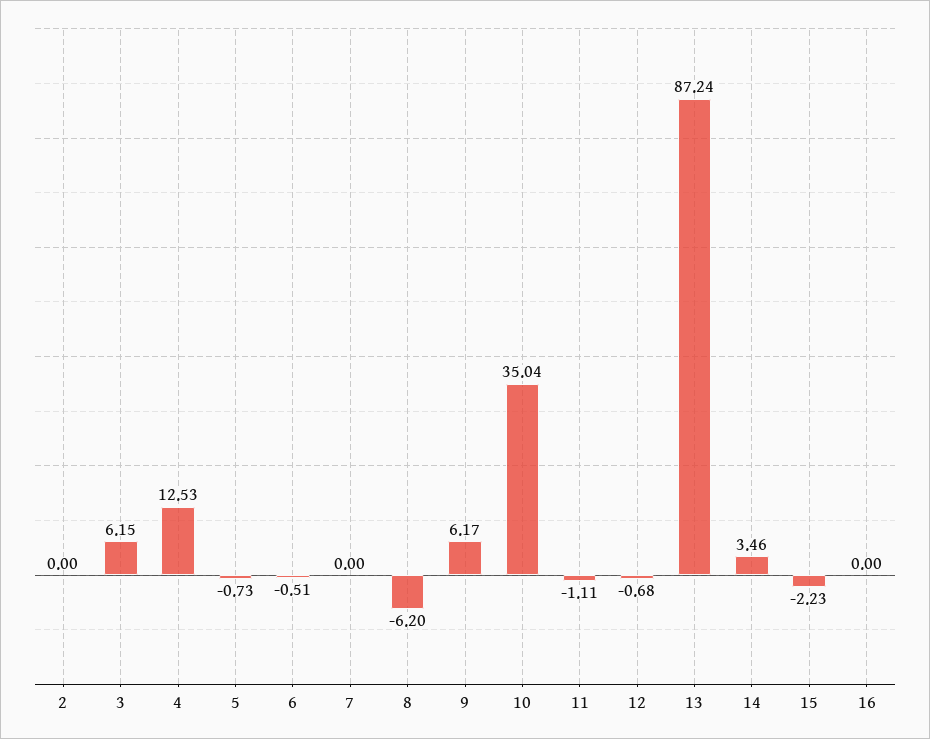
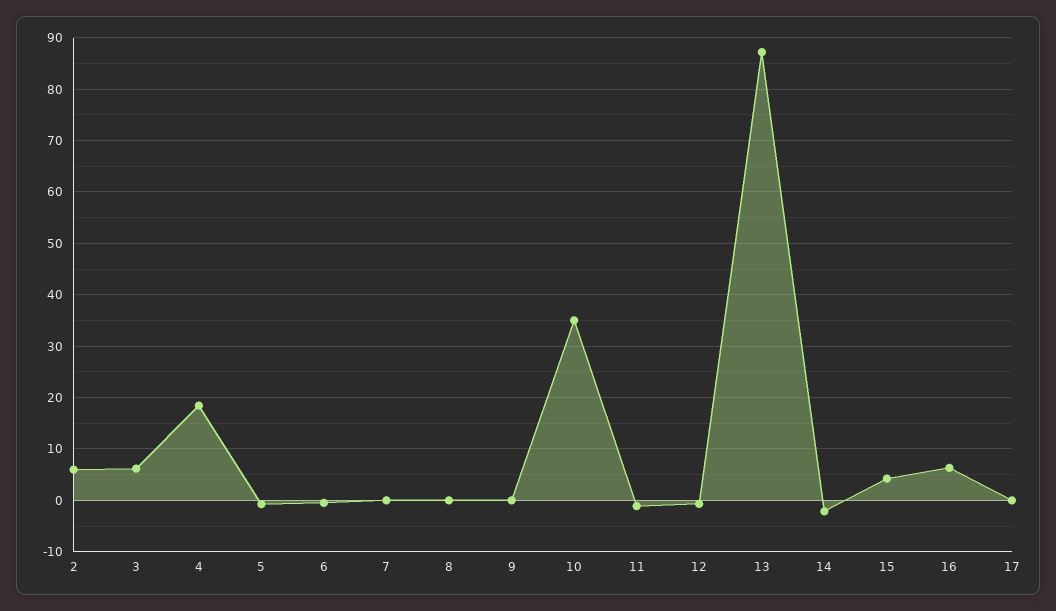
2: 0 -> 6
4: 12.53 -> 18
8: -6.2 -> 0
9: 6.17 -> 0
14: 3.46 -> -2
15: -2.23 -> 4
16: 0 -> 6
17: none -> 0

